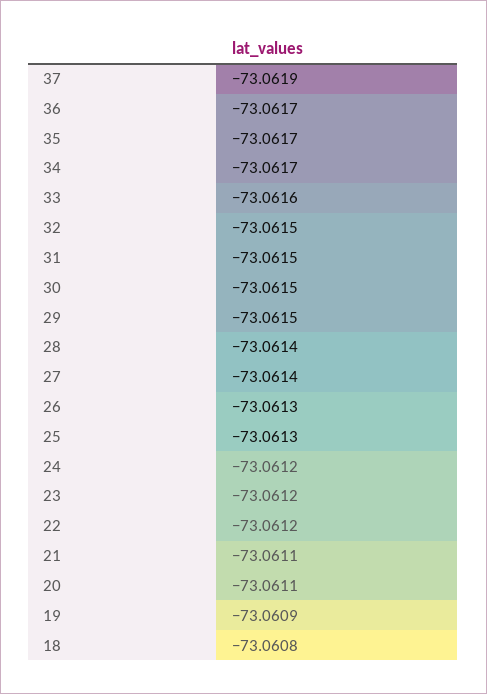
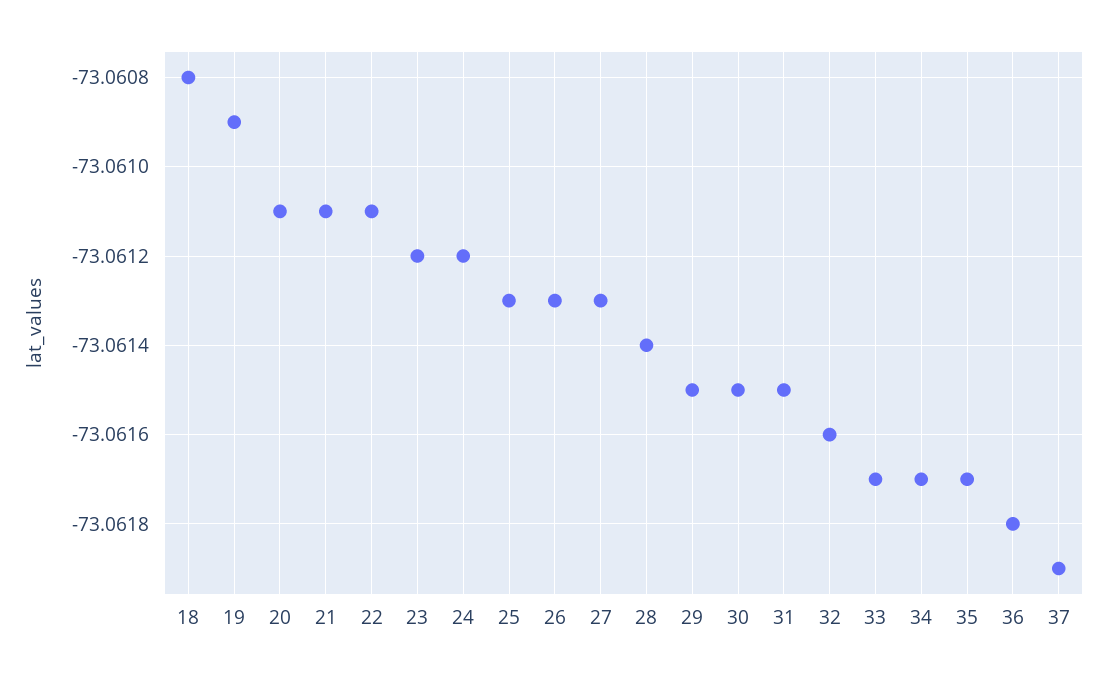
36: -73.0617 -> -73.0618
33: -73.0616 -> -73.0617
32: -73.0615 -> -73.0616
27: -73.0614 -> -73.0613
22: -73.0612 -> -73.0611

